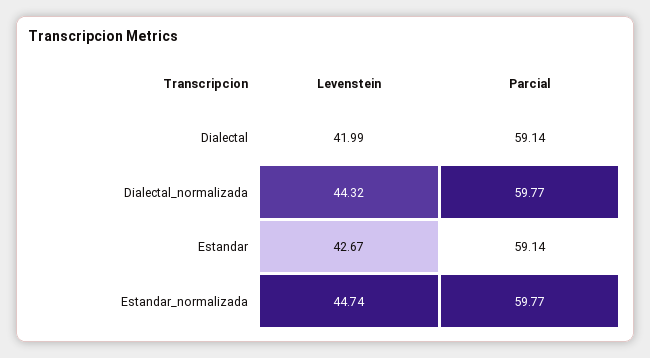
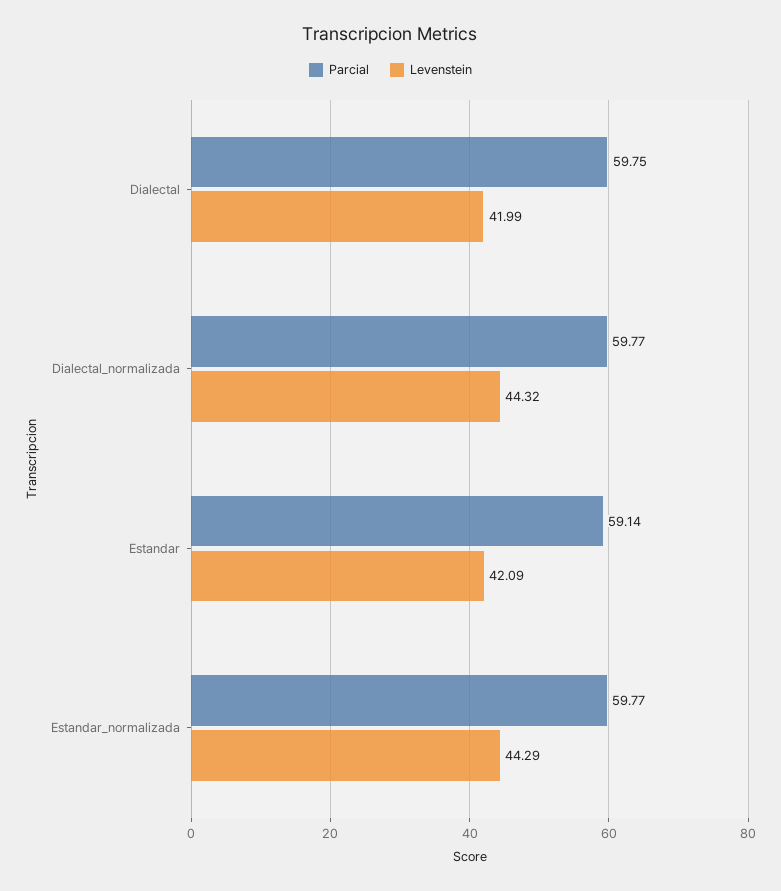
Parcial, Dialectal: 59.14 -> 59.75
Levenstein, Estandar: 42.67 -> 42.09
Levenstein, Estandar_normalizada: 44.74 -> 44.29

